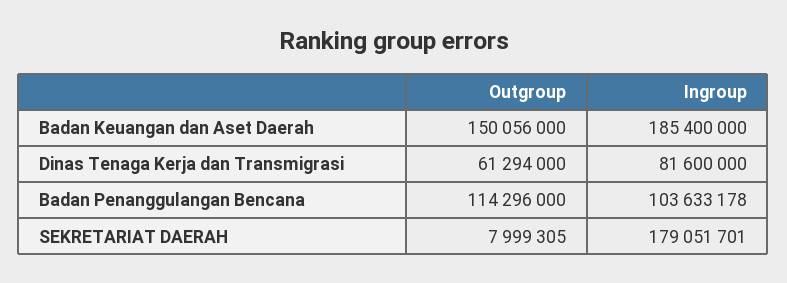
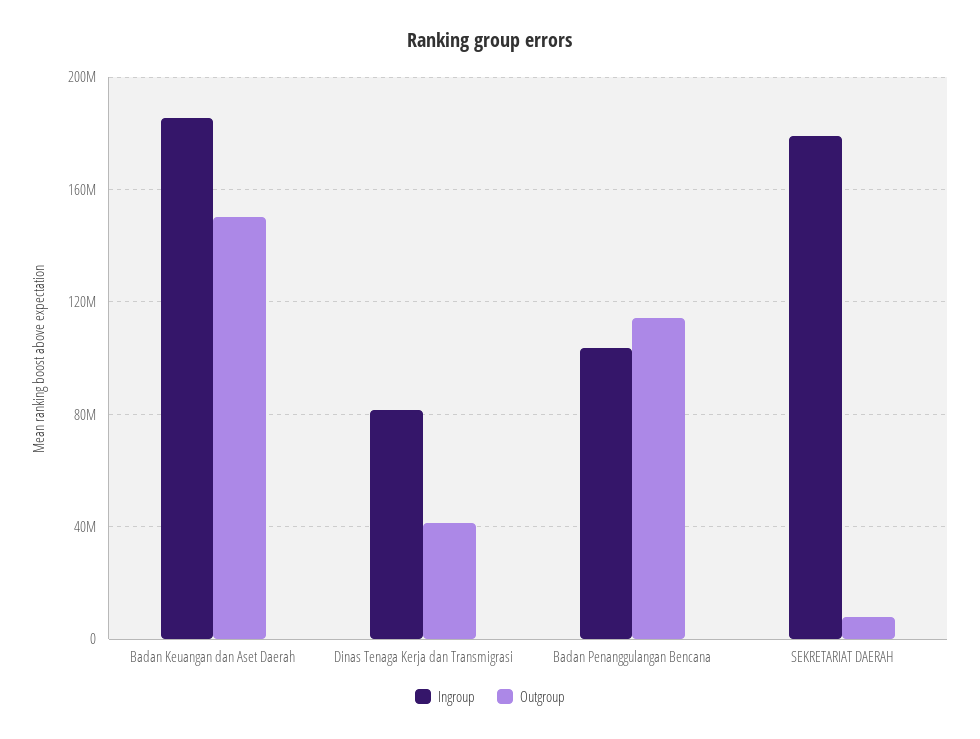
Outgroup, Dinas Tenaga Kerja dan Transmigrasi: 61294000 -> 40000000

